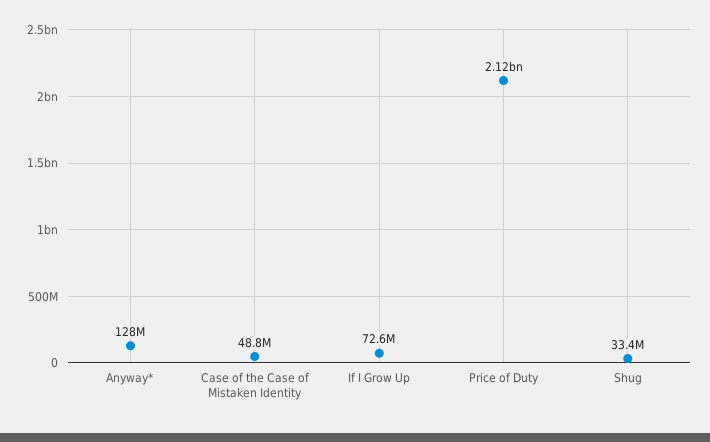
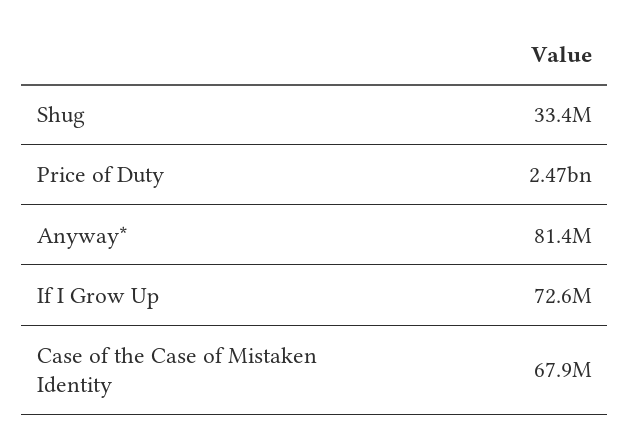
Anyway*: 128000000 -> 81400000
Case of the Case of Mistaken Identity: 48800000 -> 67900000
Price of Duty: 2120000000 -> 2470000000

